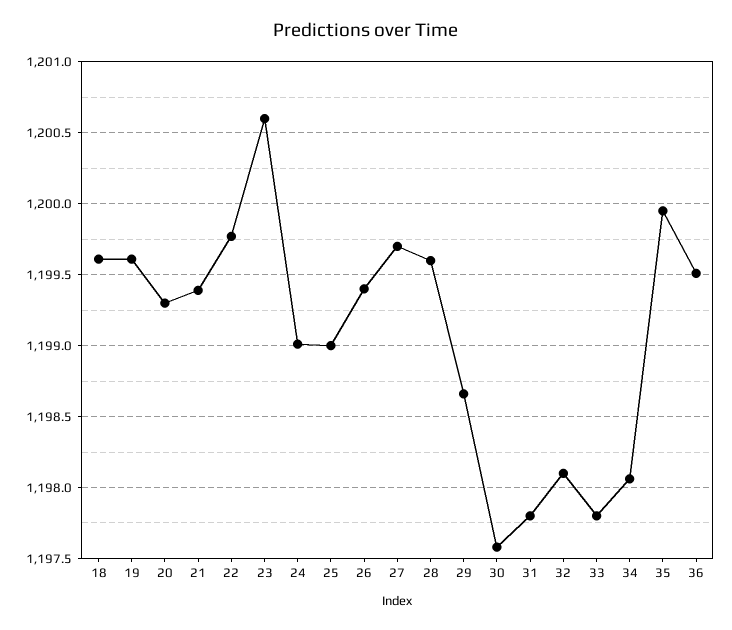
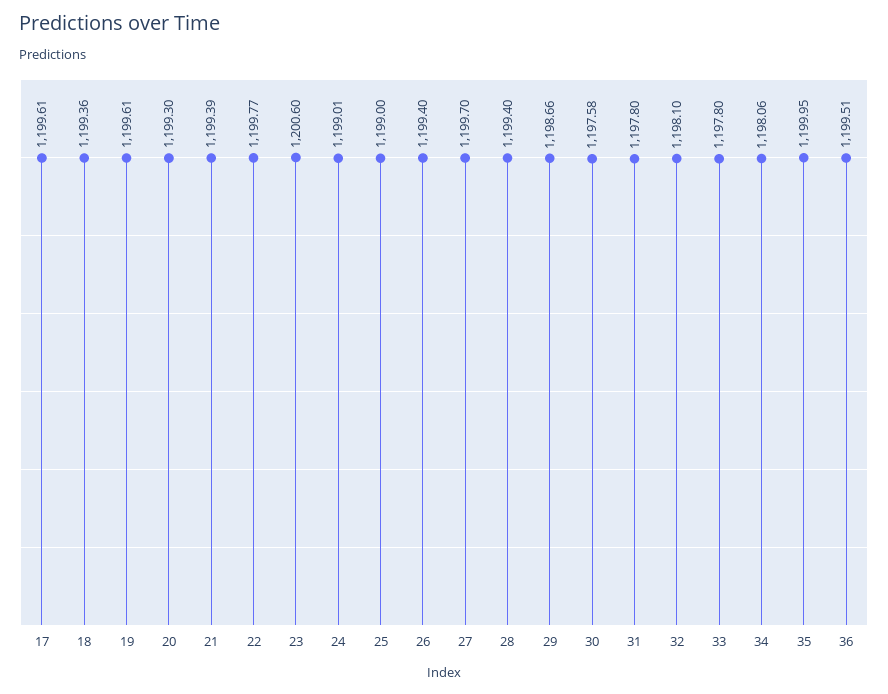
18: 1199.6 -> 1199.36
28: 1199.6 -> 1199.4
17: none -> 1199.61

